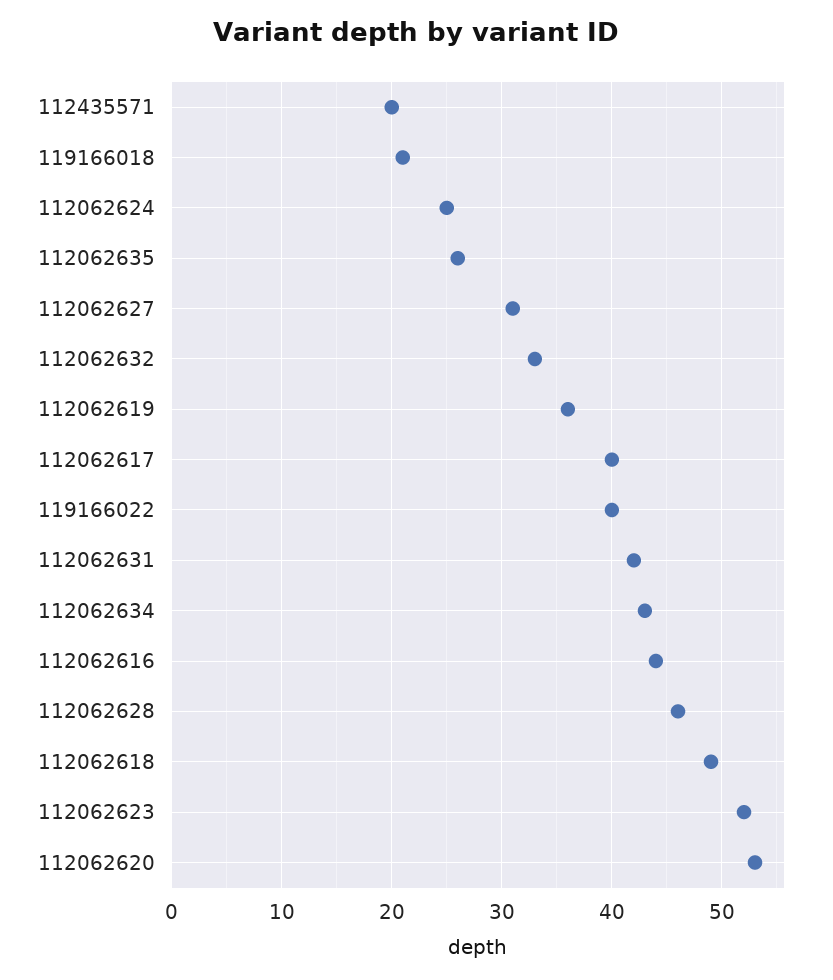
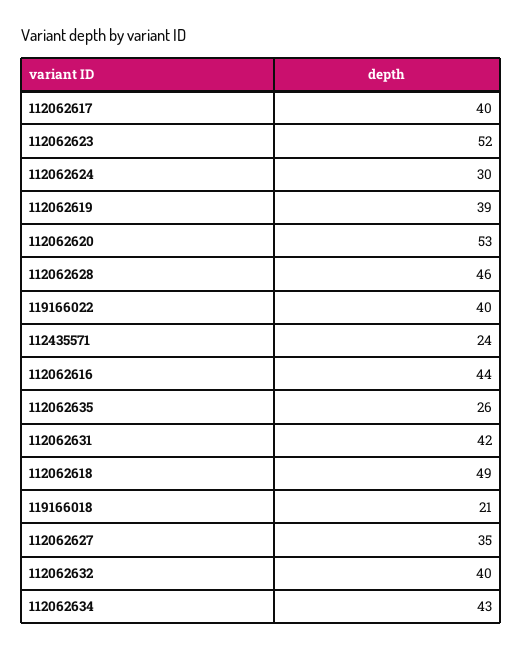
112435571: 20 -> 24
112062624: 25 -> 30
112062627: 31 -> 35
112062632: 33 -> 40
112062619: 36 -> 39

